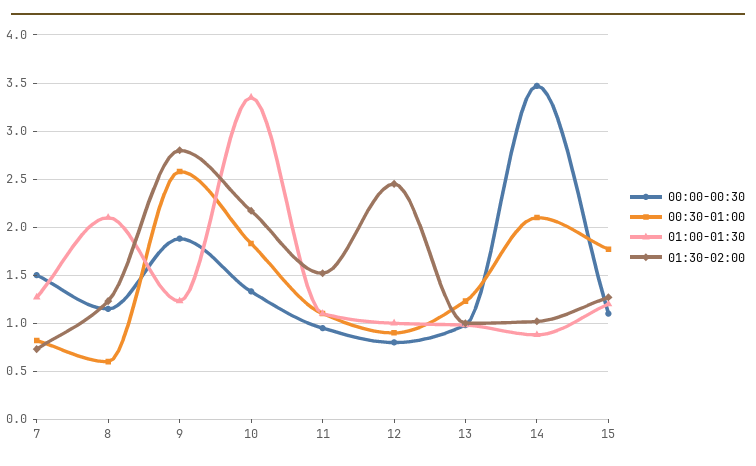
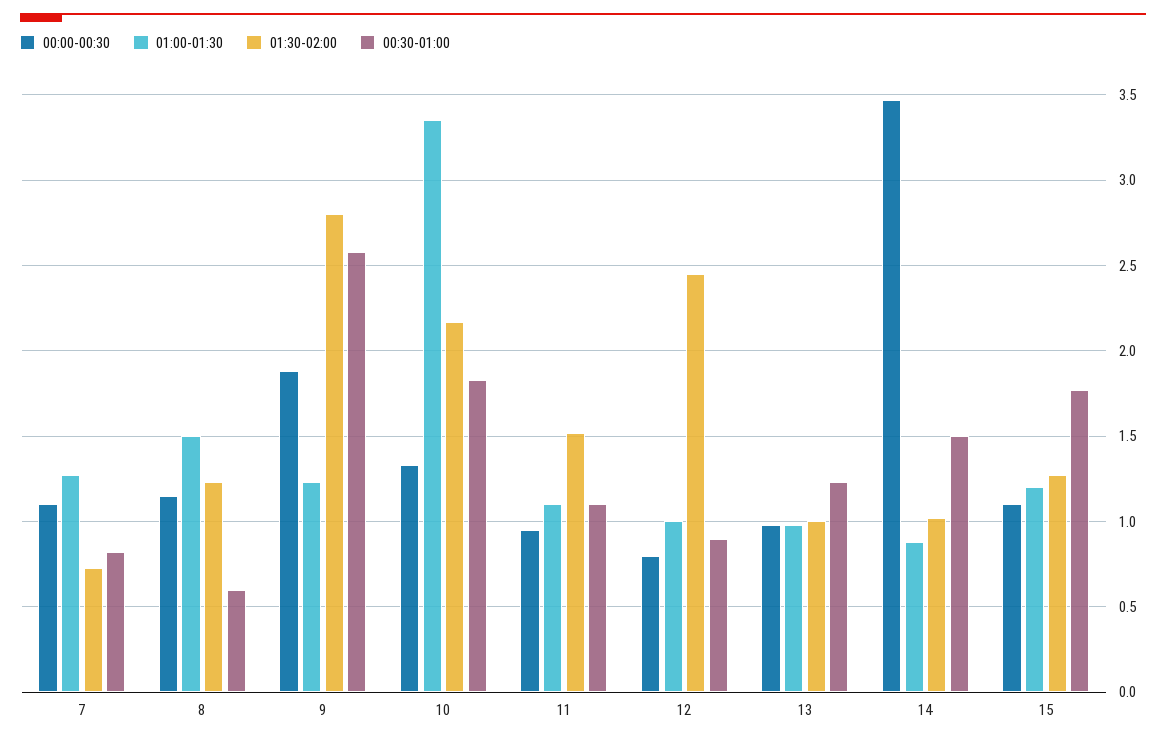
00:00-00:30, 7: 1.5 -> 1.1
01:00-01:30, 8: 2.1 -> 1.5
00:30-01:00, 14: 2.1 -> 1.5

